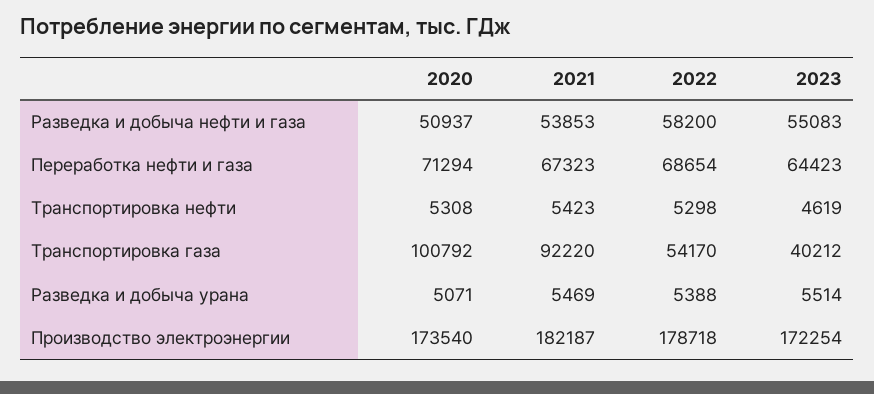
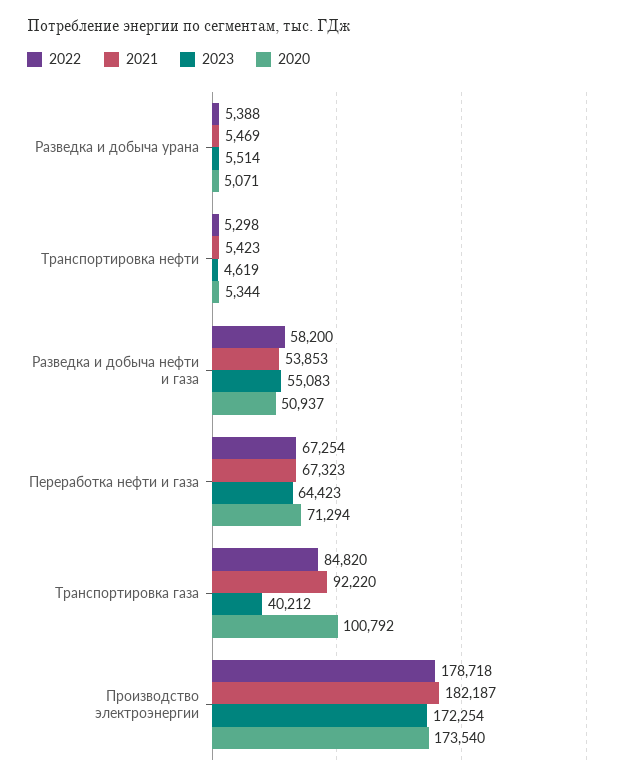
2022, Переработка нефти и газа: 68654 -> 67254
2020, Транспортировка нефти: 5308 -> 5344
2022, Транспортировка газа: 54170 -> 84820

